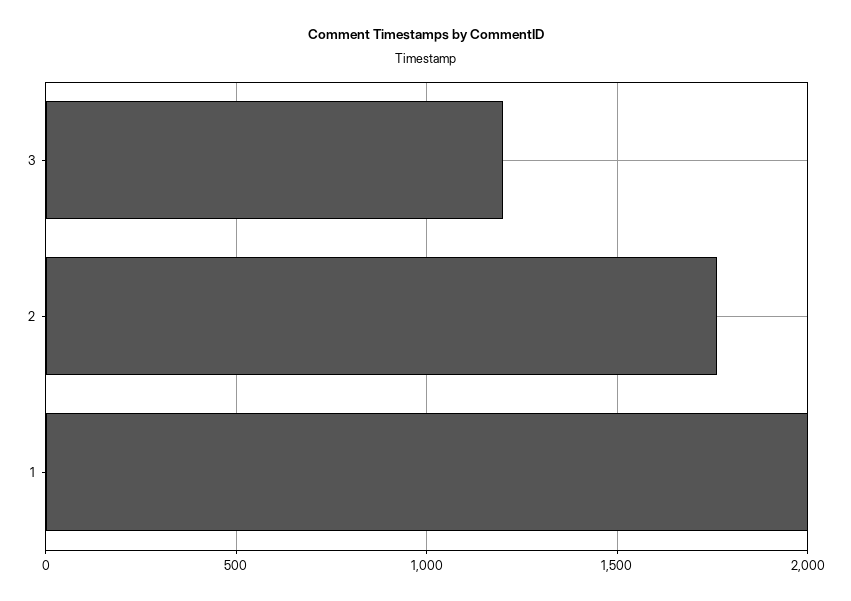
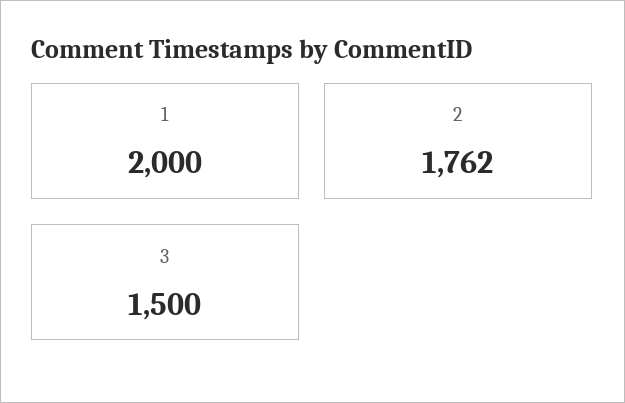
3: 1200 -> 1500

